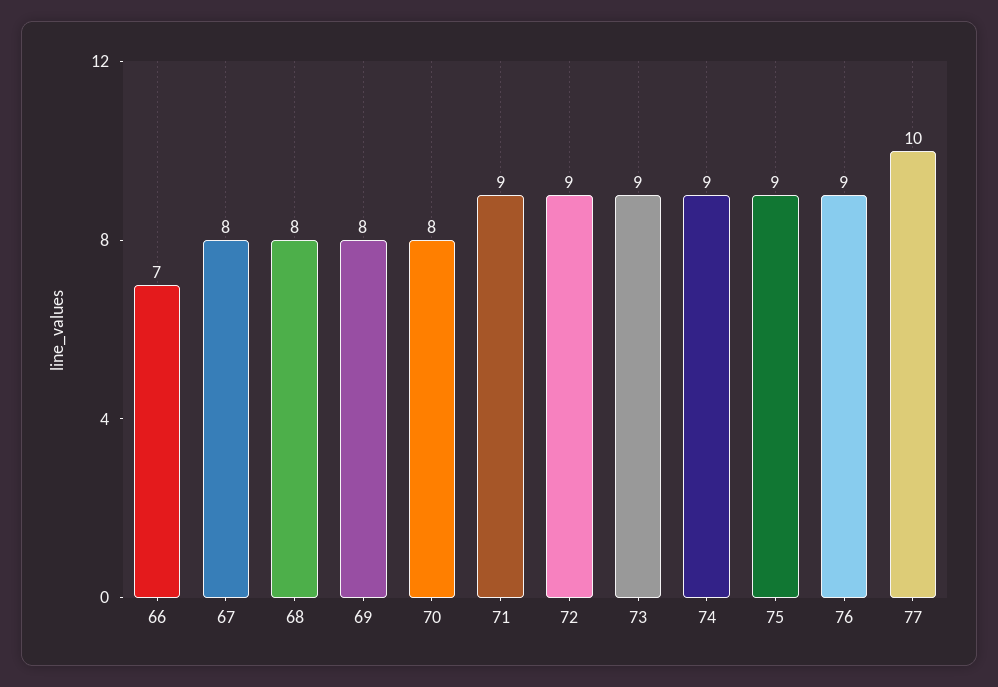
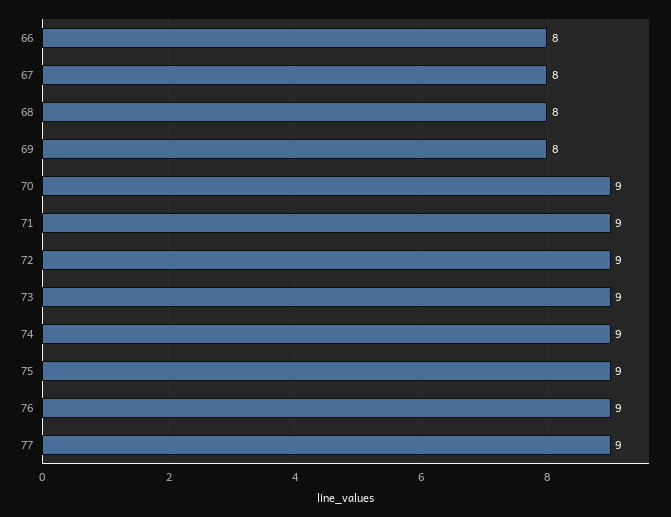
66: 7 -> 8
70: 8 -> 9
77: 10 -> 9

